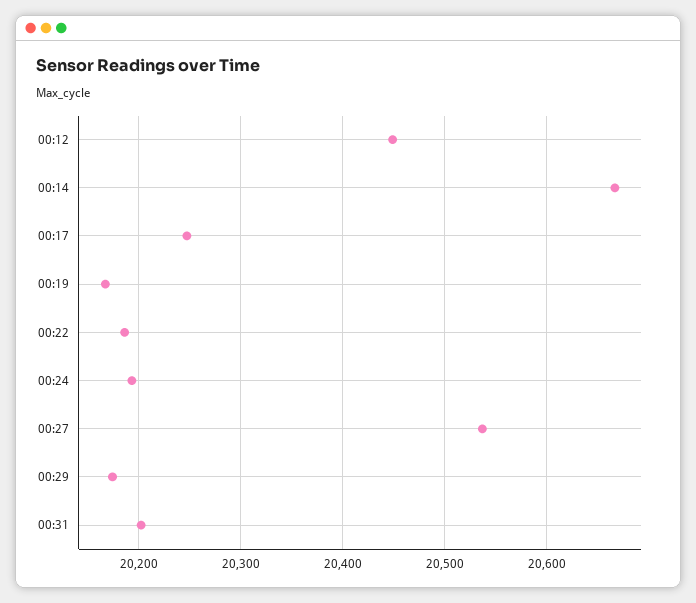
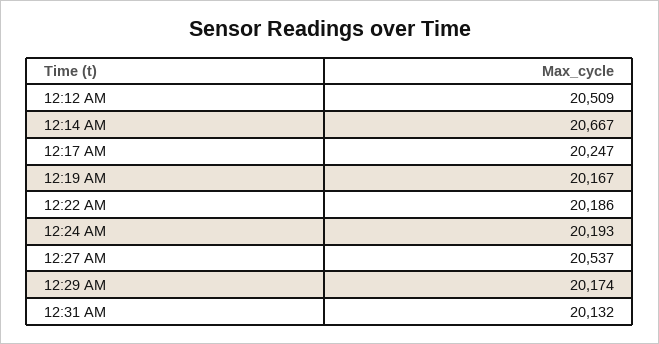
00:12: 20450 -> 20509
00:31: 20200 -> 20132

